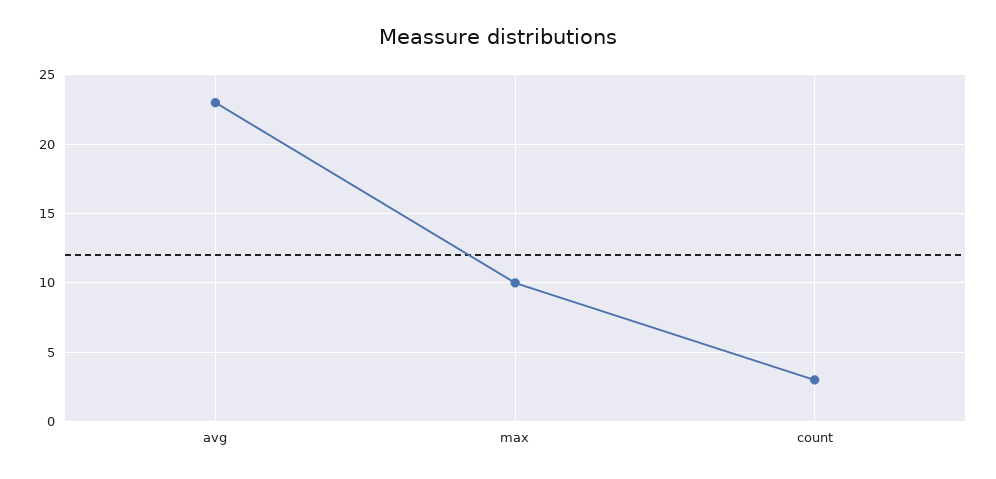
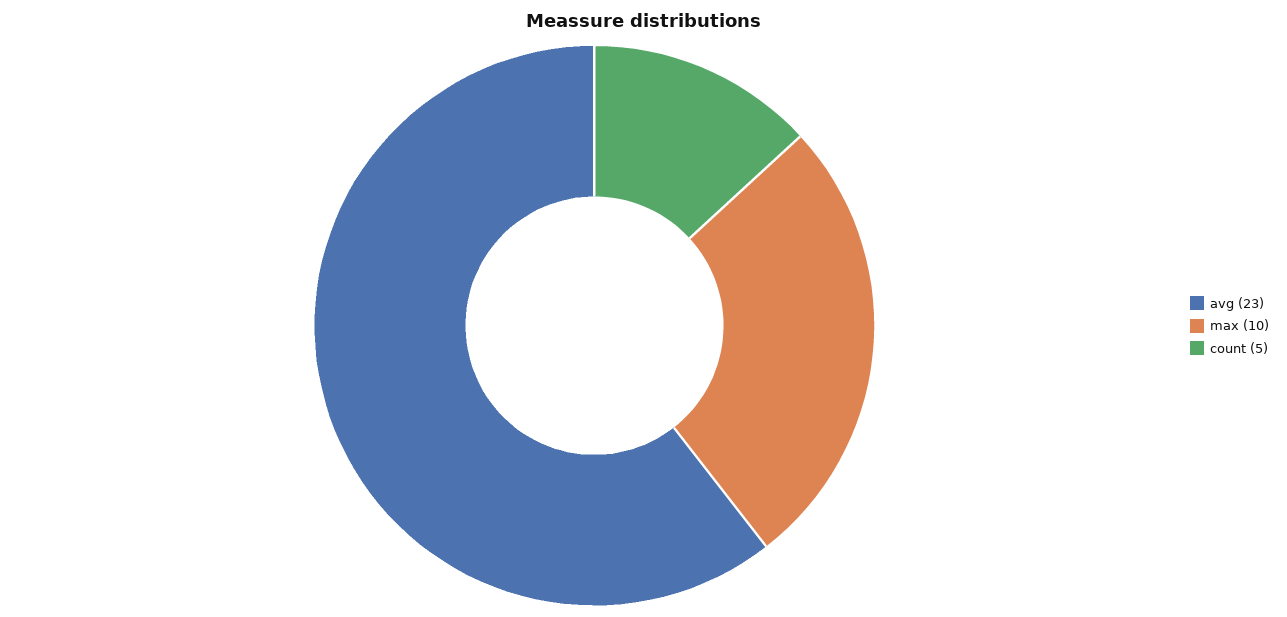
count: 3 -> 5

